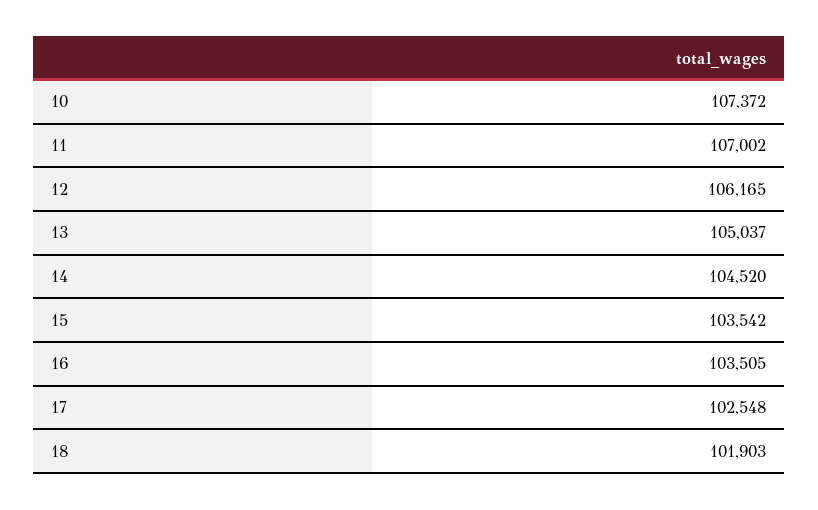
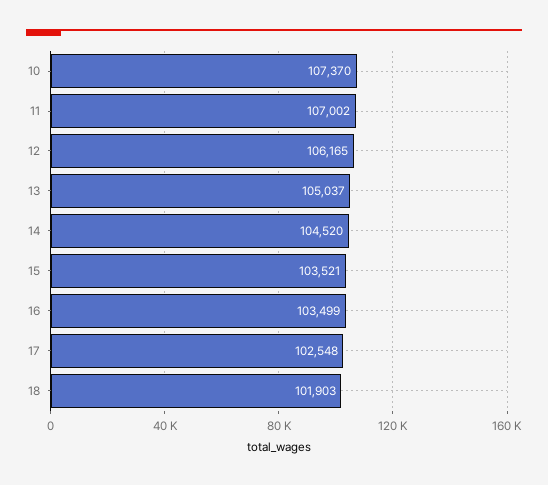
10: 107372 -> 107370
15: 103542 -> 103521
16: 103505 -> 103499

